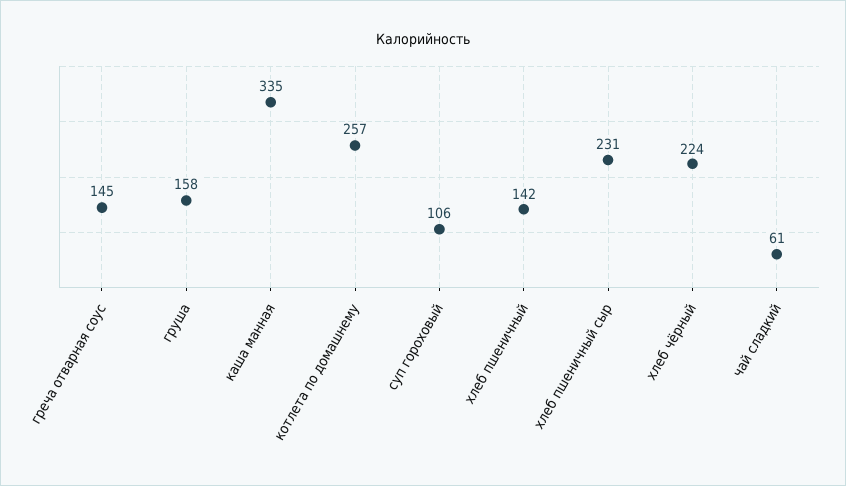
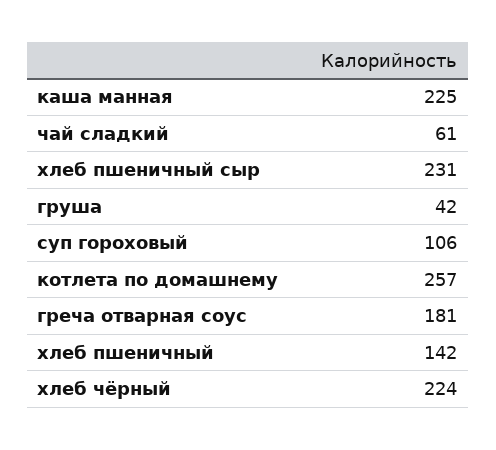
греча отварная соус: 145 -> 181
груша: 158 -> 42
каша манная: 335 -> 225

